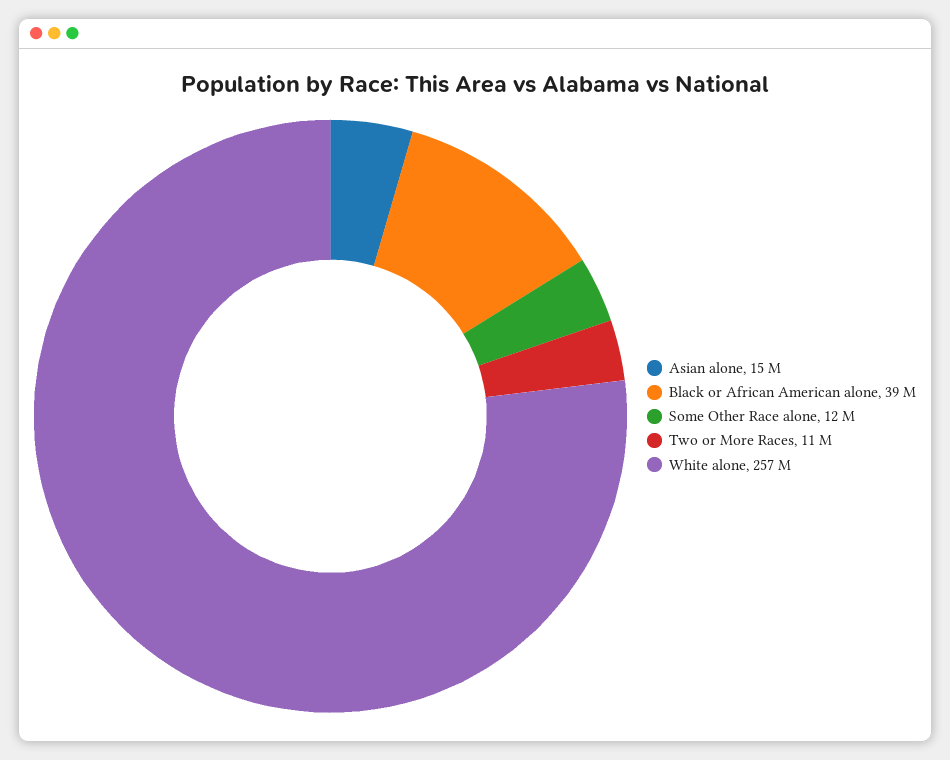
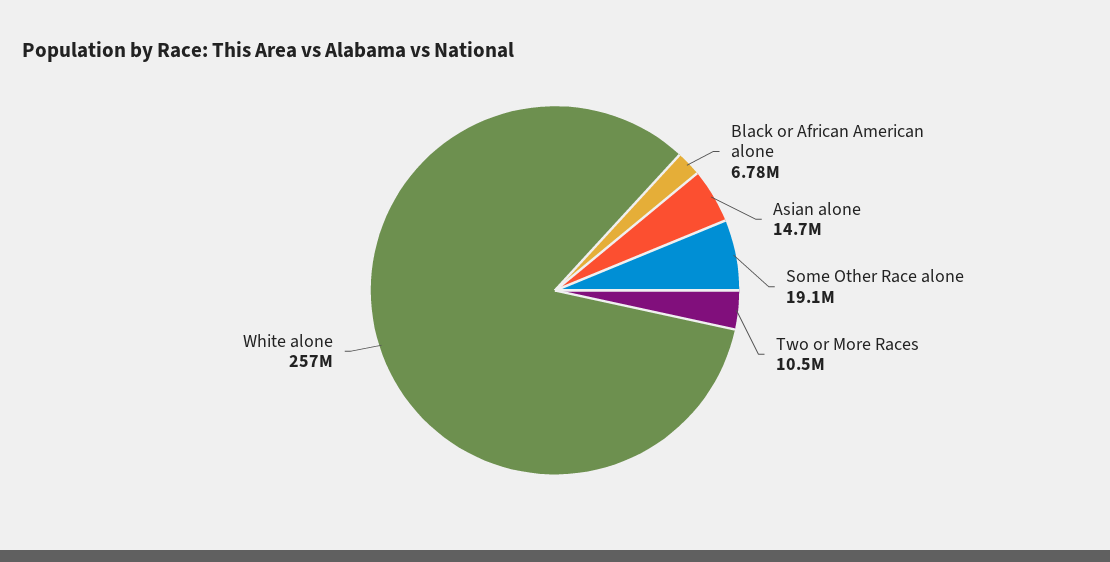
Black or African American alone: 39000000 -> 6780000
Some Other Race alone: 12000000 -> 19100000

